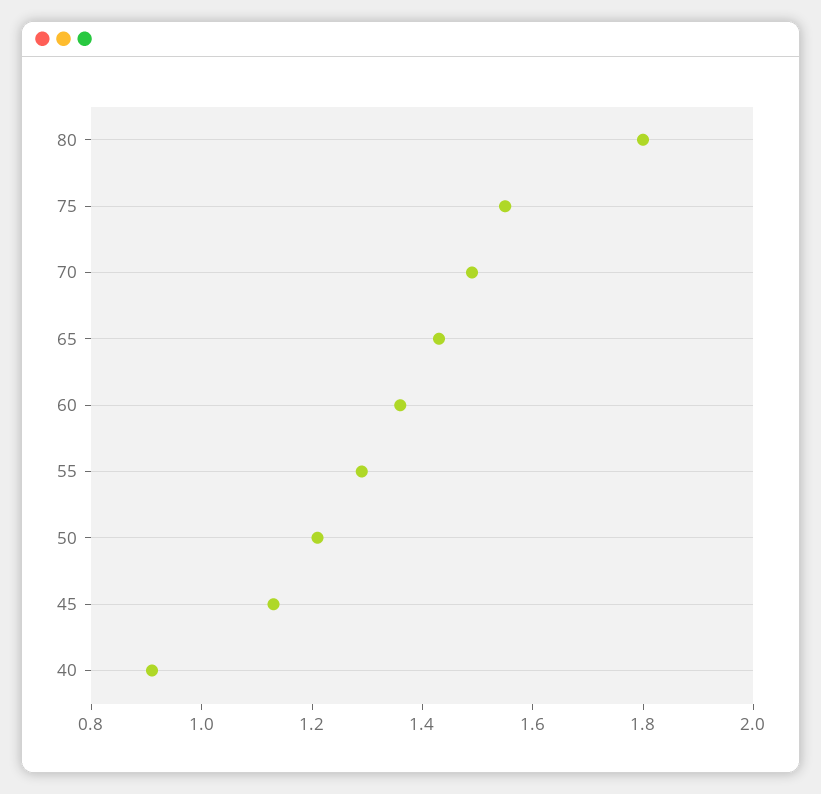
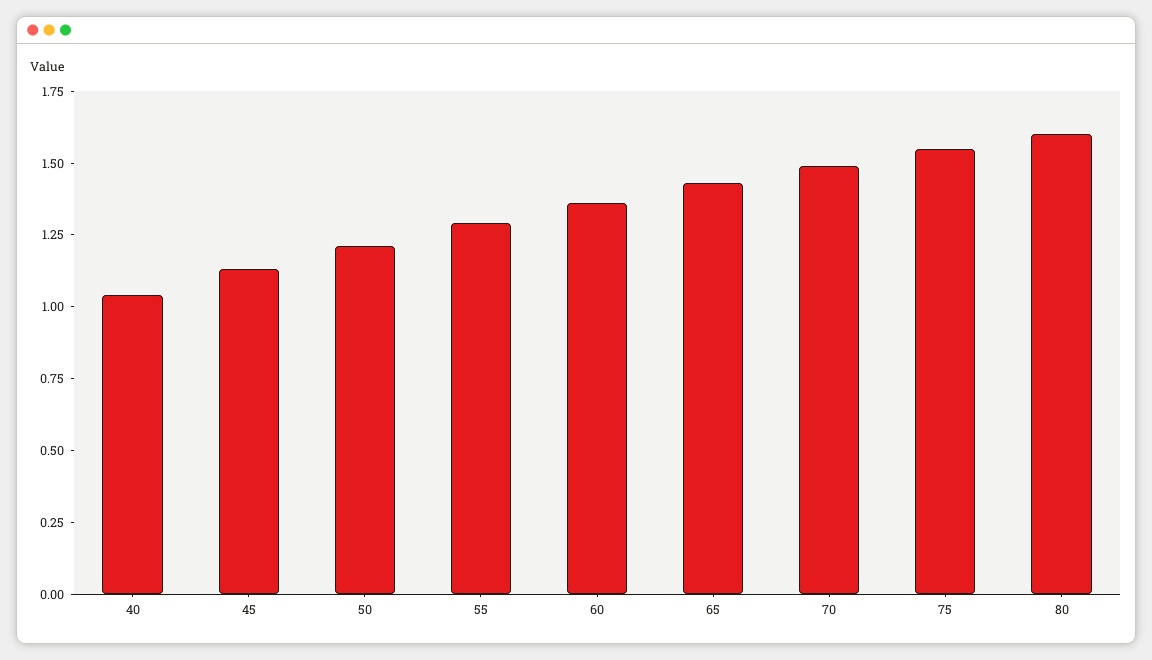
80: 1.8 -> 1.6
40: 0.9 -> 1.05

